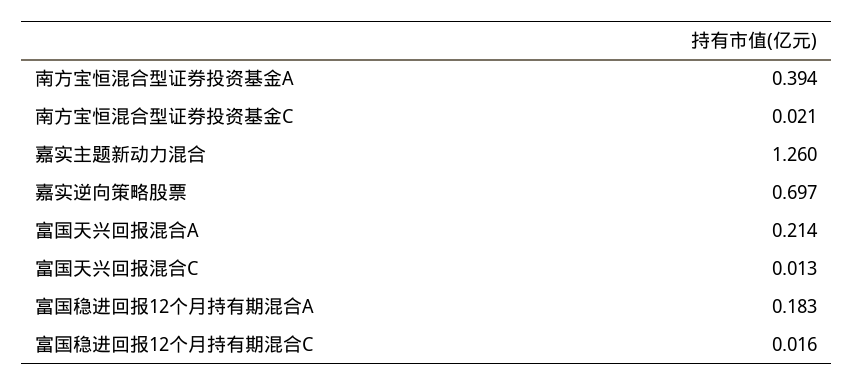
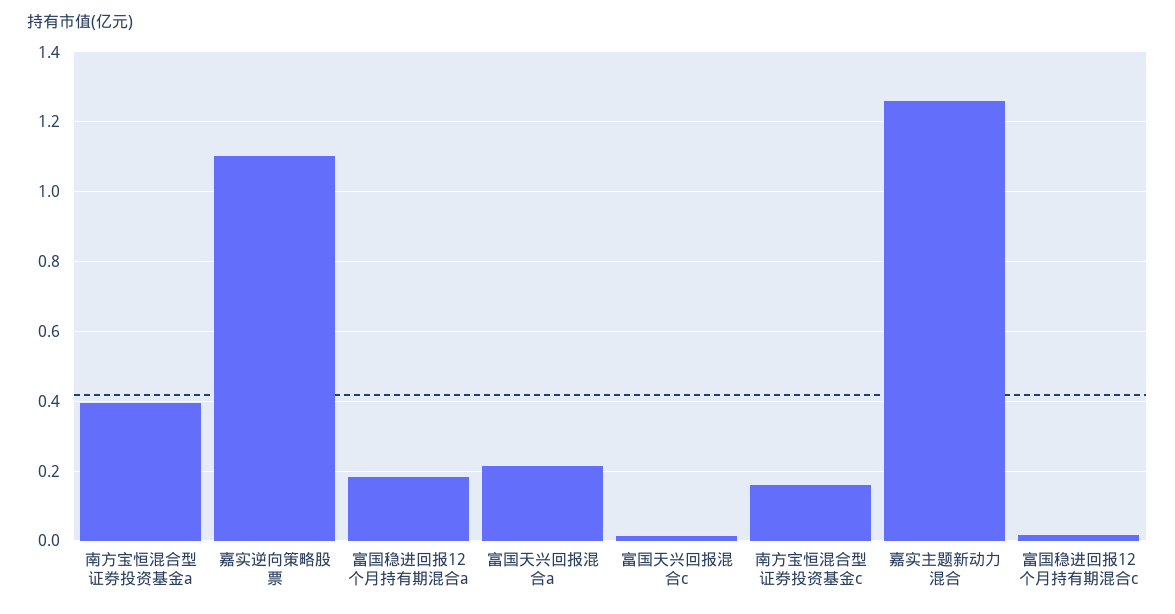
南方宝恒混合型证券投资基金C: 0.021 -> 0.16
嘉实逆向策略股票: 0.697 -> 1.1

